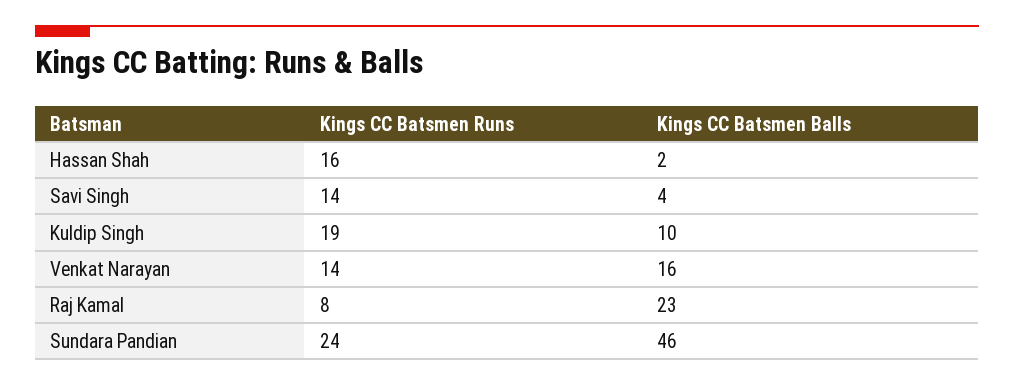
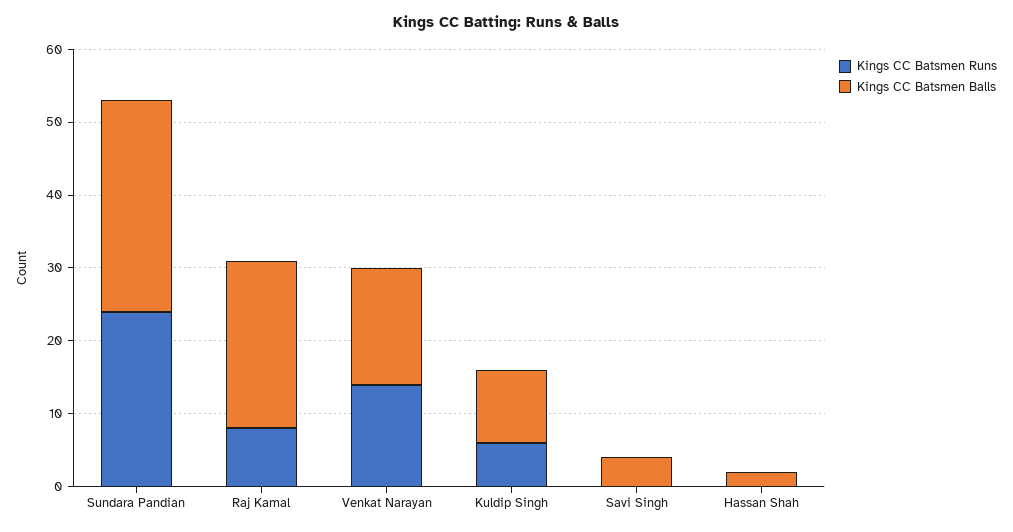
Kings CC Batsmen Runs, Hassan Shah: 16 -> 0
Kings CC Batsmen Runs, Savi Singh: 14 -> 0
Kings CC Batsmen Runs, Kuldip Singh: 19 -> 5
Kings CC Batsmen Balls, Sundara Pandian: 46 -> 30

